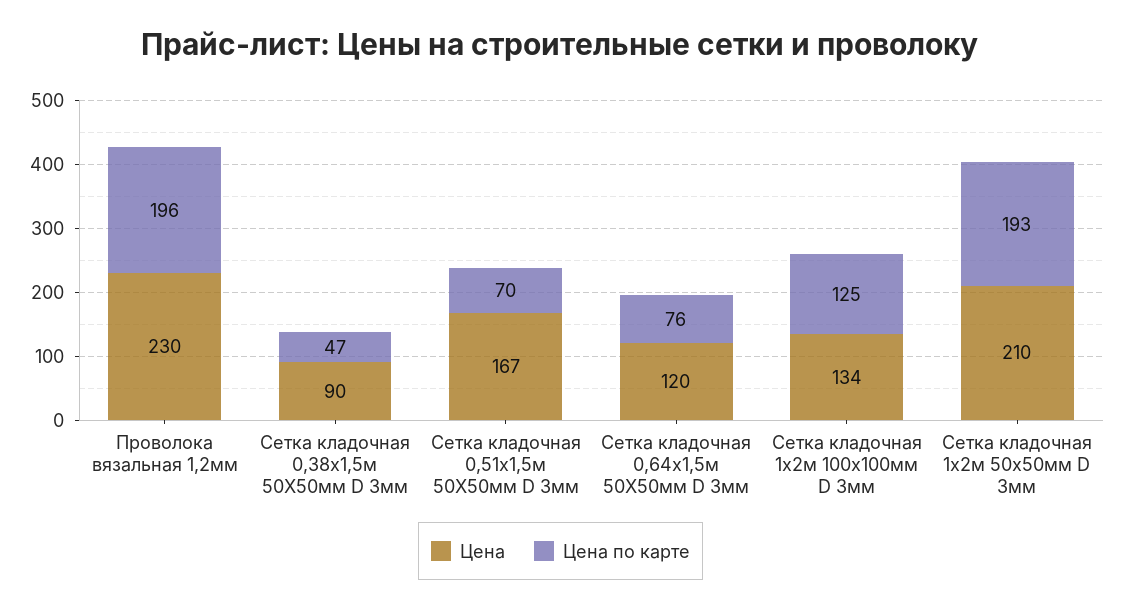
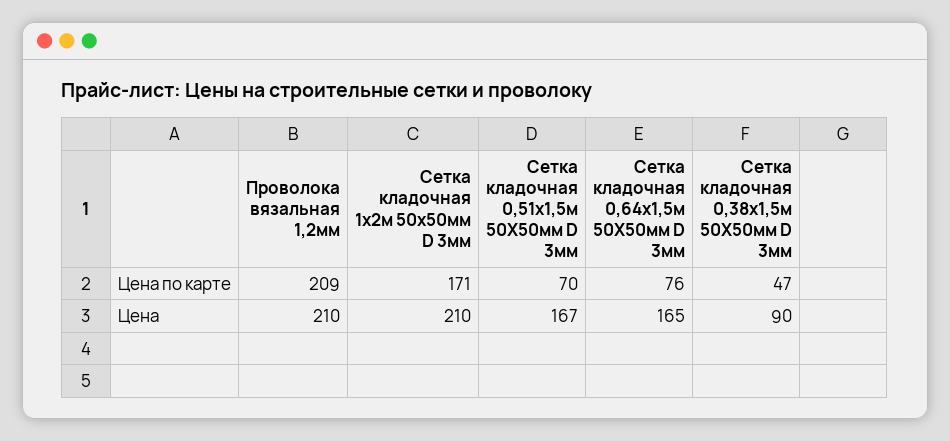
Цена, Проволока вязальная 1,2мм: 230 -> 210
Цена по карте, Проволока вязальная 1,2мм: 196 -> 209
Цена, Сетка кладочная 0,64х1,5м 50Х50мм D 3мм: 120 -> 165
Цена, Сетка кладочная 1х2м 100х100мм D 3мм: 134 -> none
Цена по карте, Сетка кладочная 1х2м 100х100мм D 3мм: 125 -> none
Цена по карте, Сетка кладочная 1х2м 50х50мм D 3мм: 193 -> 171

